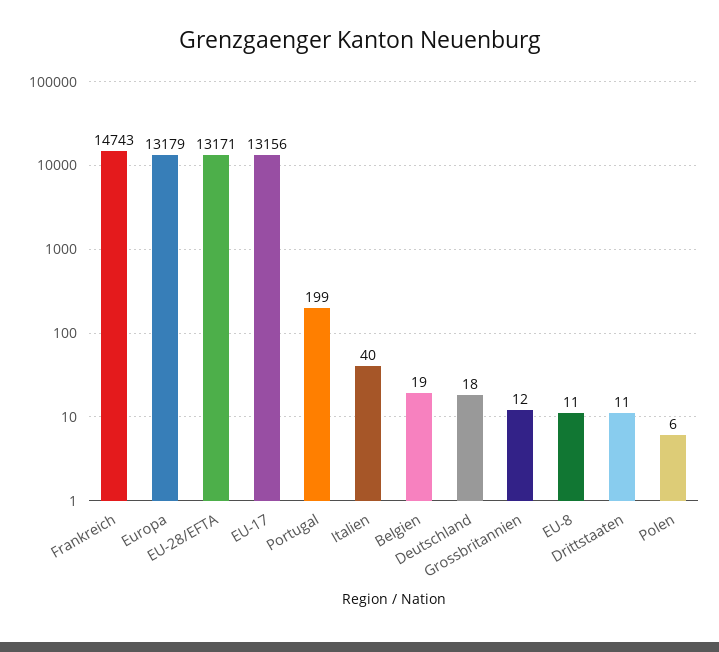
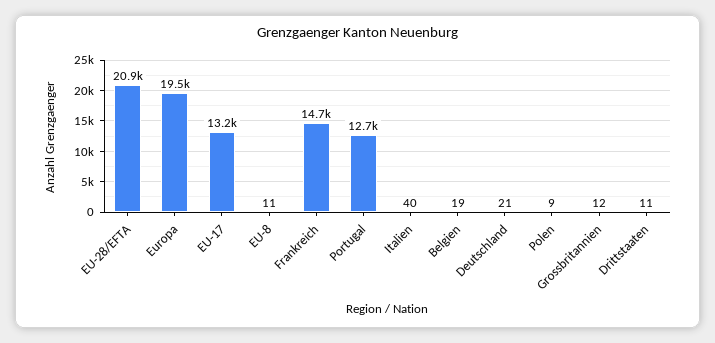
Europa: 13179 -> 19500
EU-28/EFTA: 13171 -> 20900
Portugal: 199 -> 12700
Deutschland: 18 -> 21
Polen: 6 -> 9

